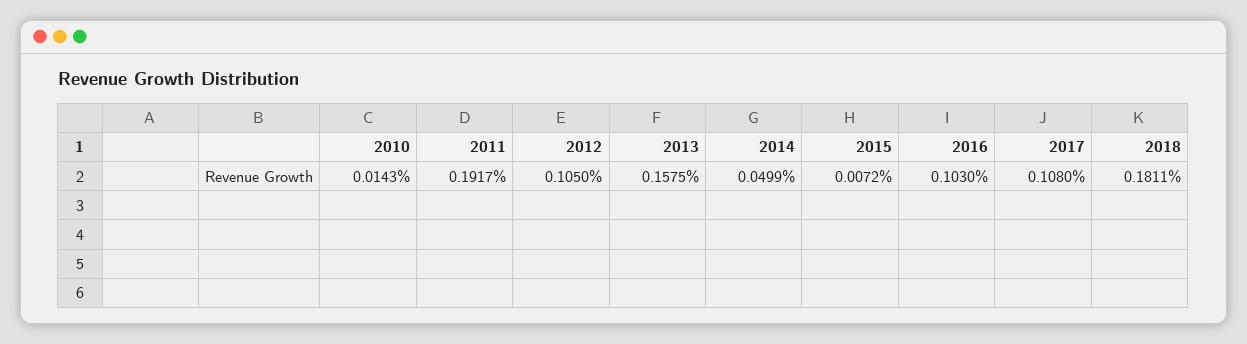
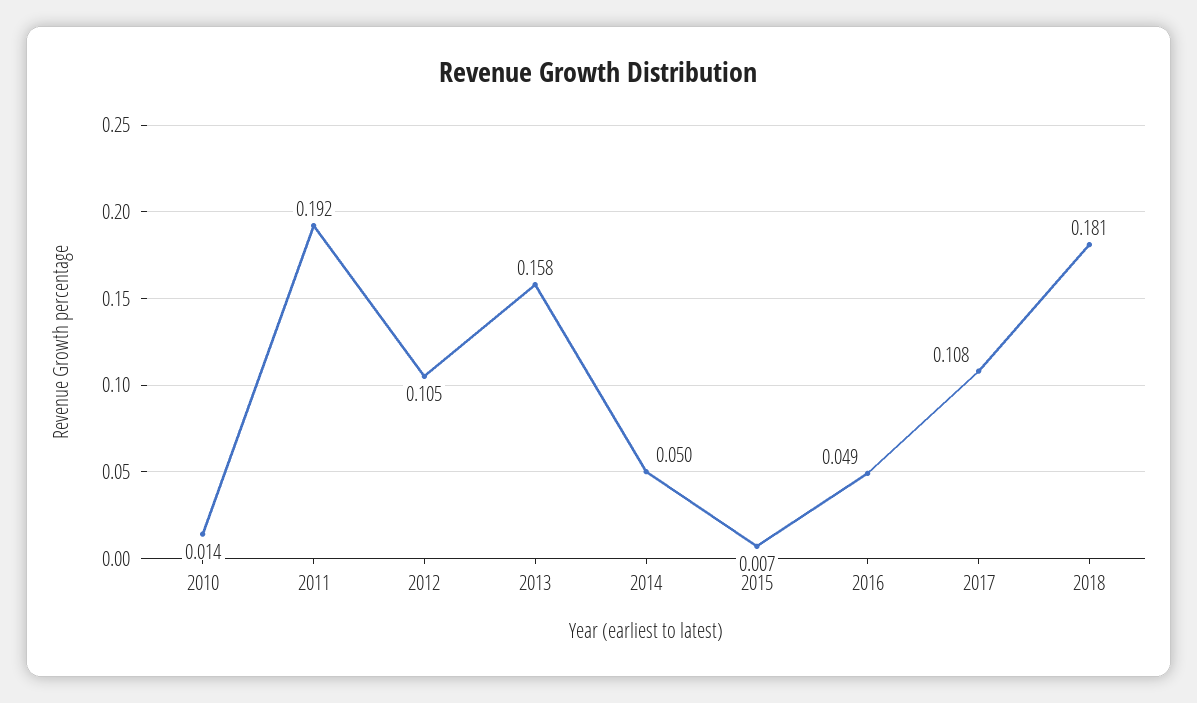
2016: 0.103 -> 0.049

